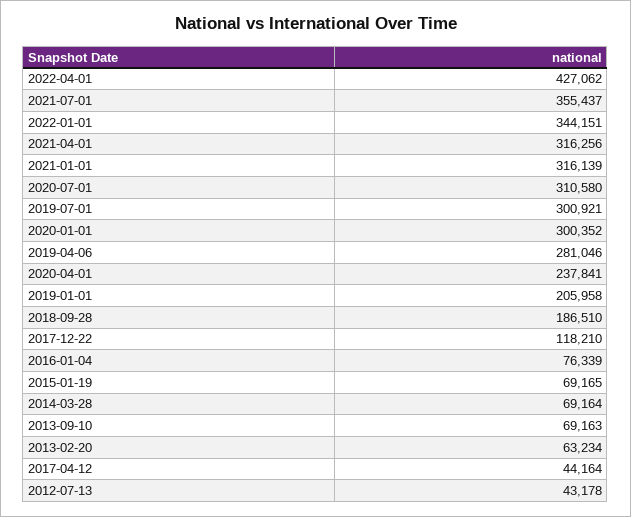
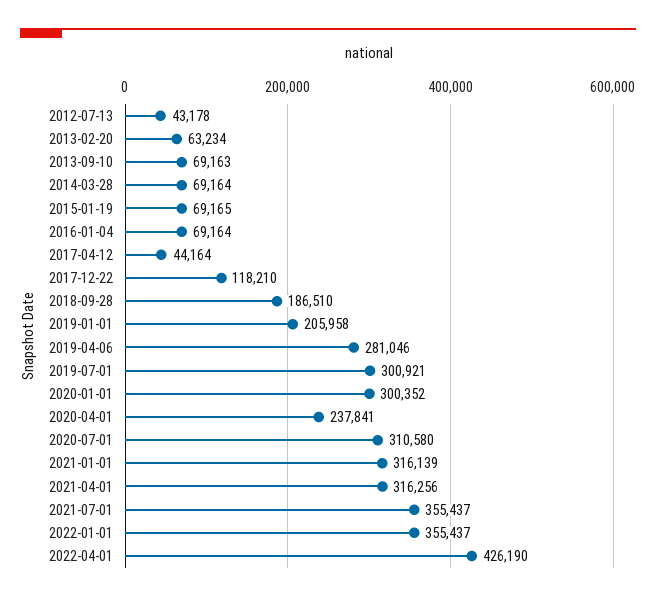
2022-04-01: 427062 -> 426190
2022-01-01: 344151 -> 355437
2016-01-04: 76339 -> 69164

